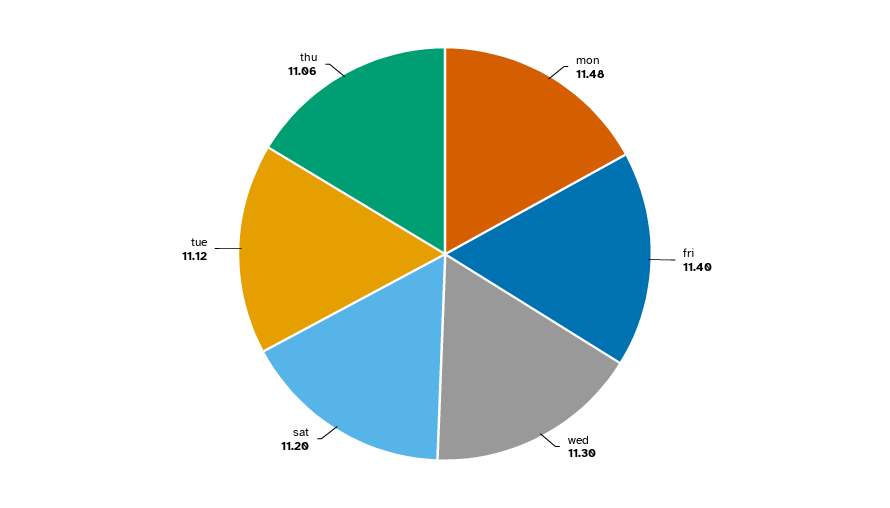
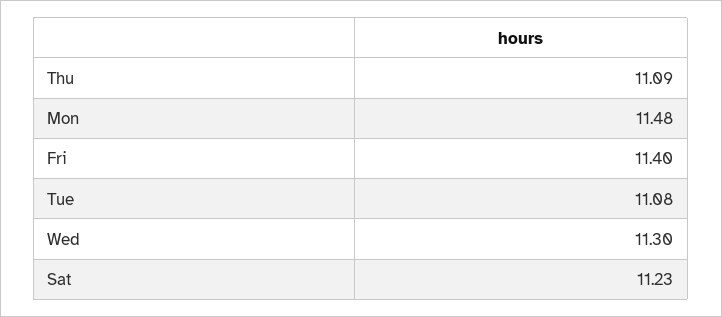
sat: 11.2 -> 11.23
tue: 11.12 -> 11.08
thu: 11.06 -> 11.09

